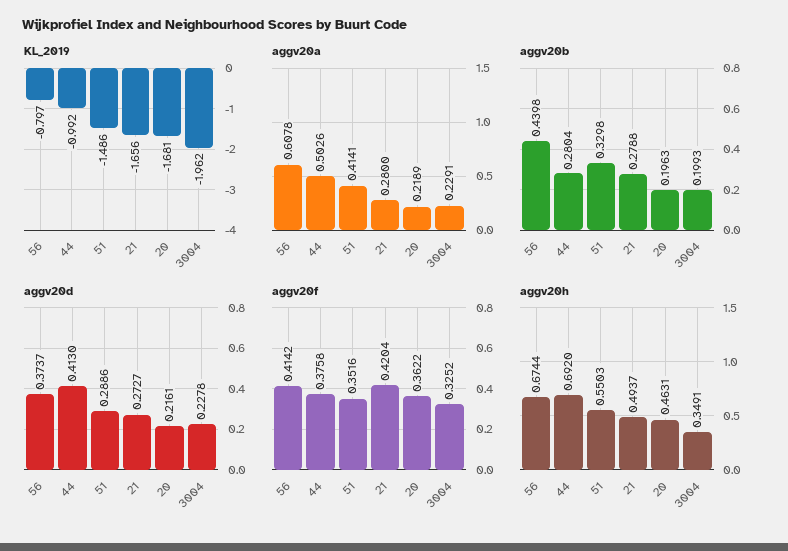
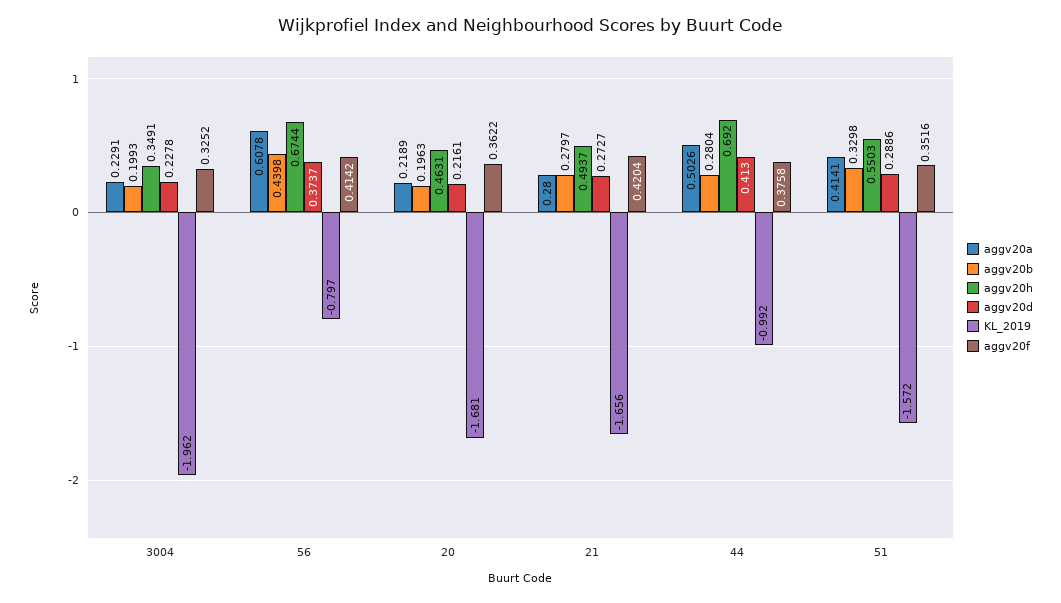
KL_2019, 51: -1.486 -> -1.572
aggv20b, 21: 0.2788 -> 0.2797

